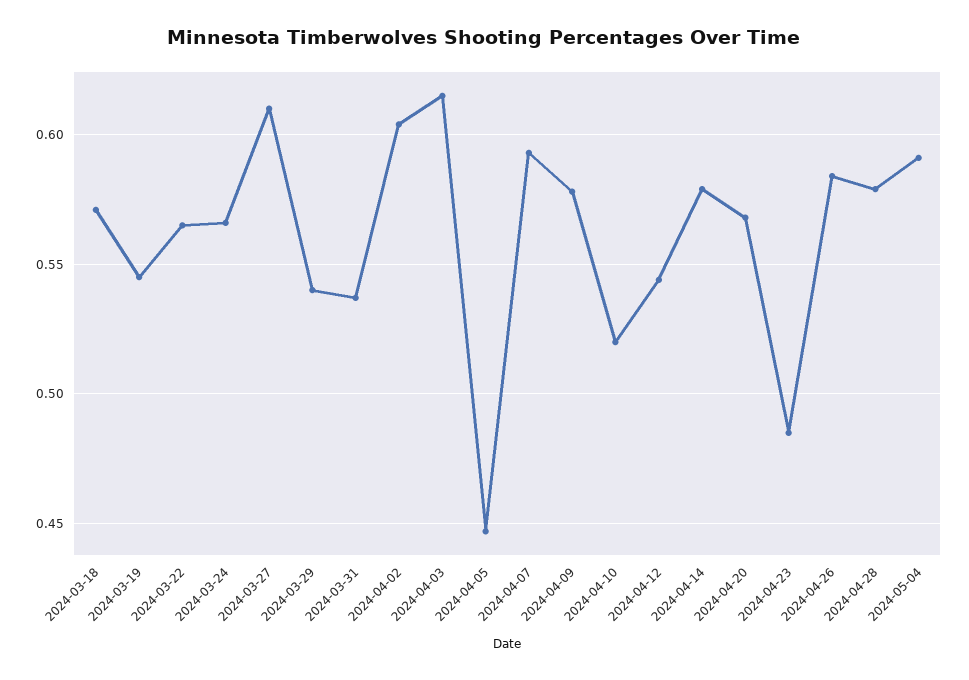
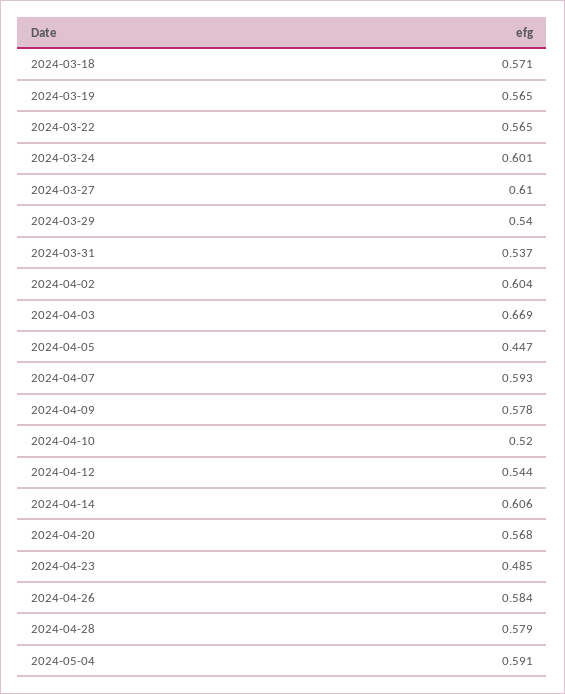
2024-03-19: 0.545 -> 0.565
2024-03-24: 0.565 -> 0.601
2024-04-03: 0.615 -> 0.669
2024-04-14: 0.58 -> 0.606

